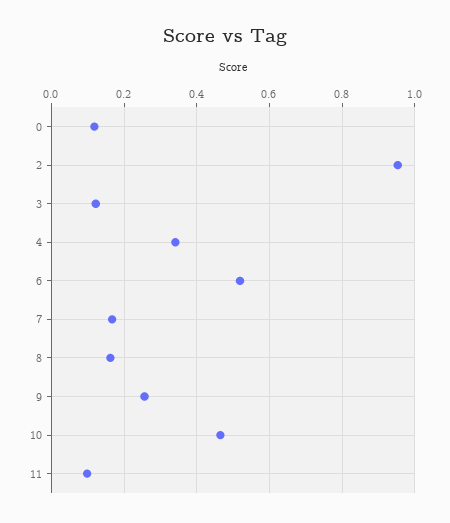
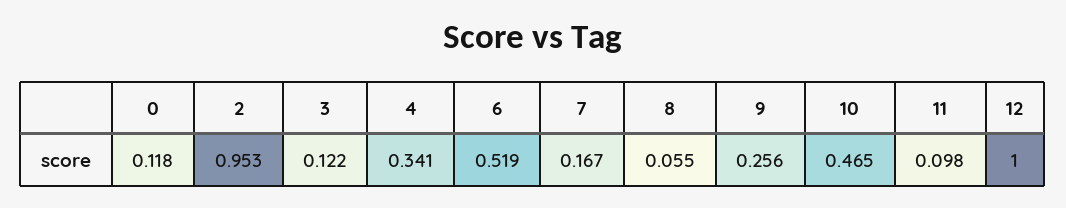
8: 0.16 -> 0.055
12: none -> 1

